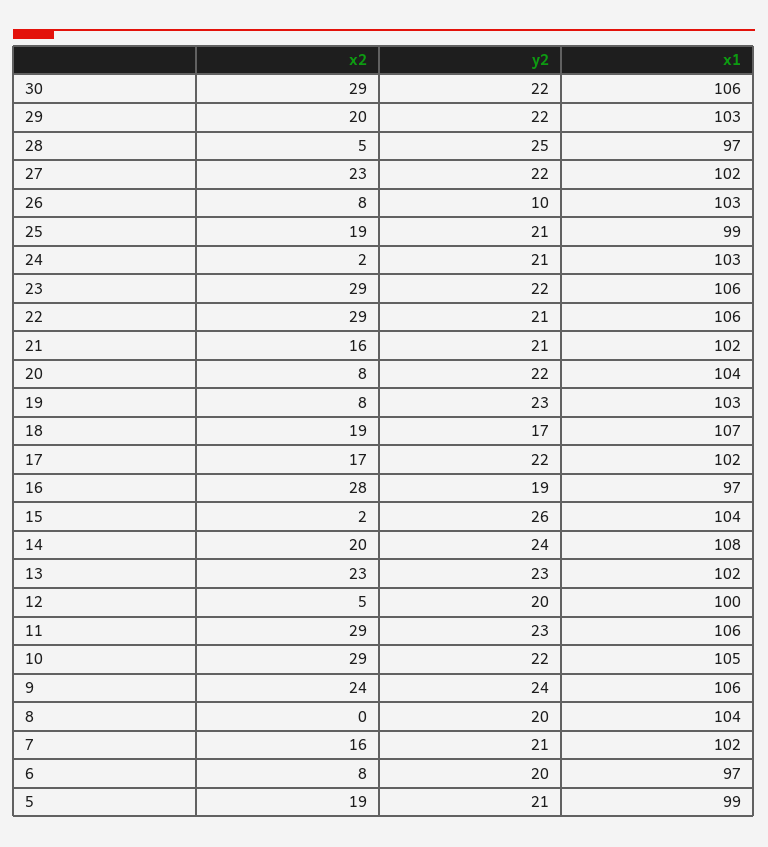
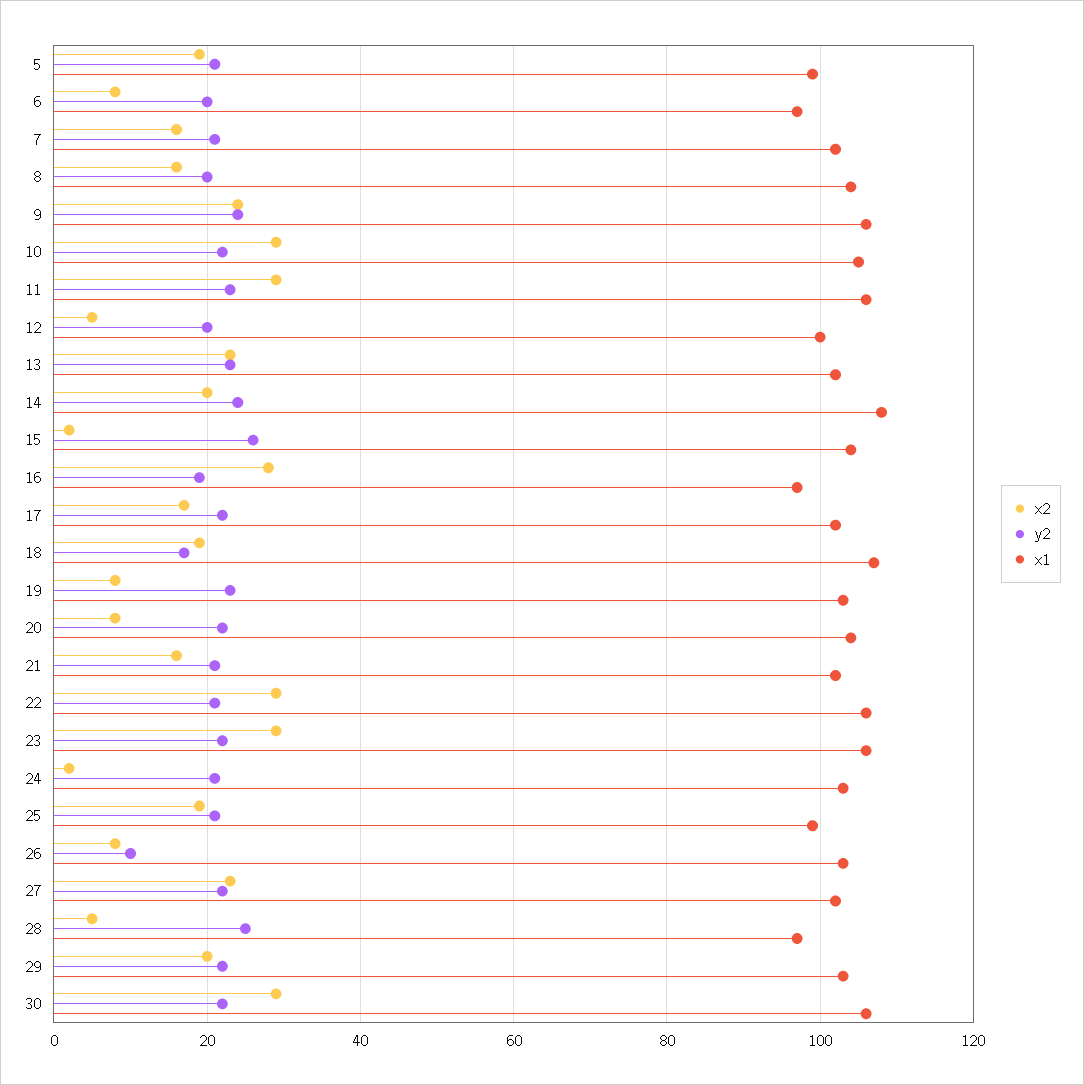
x2, 8: 0 -> 15

